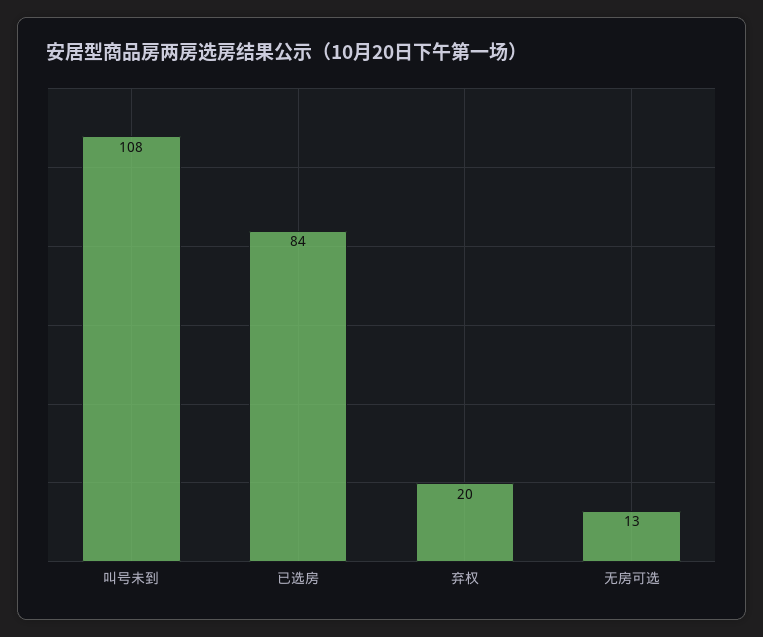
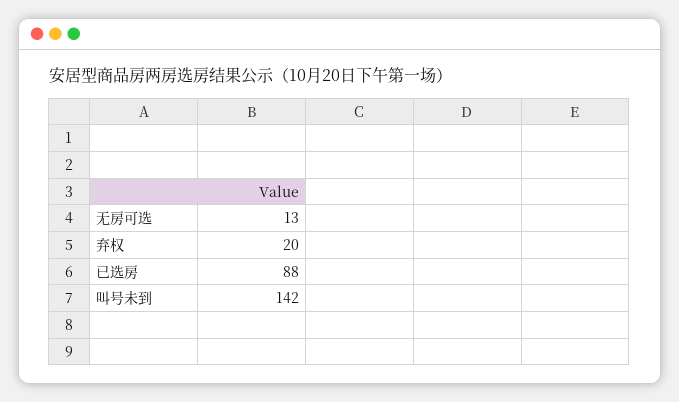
叫号未到: 108 -> 142
已选房: 84 -> 88

